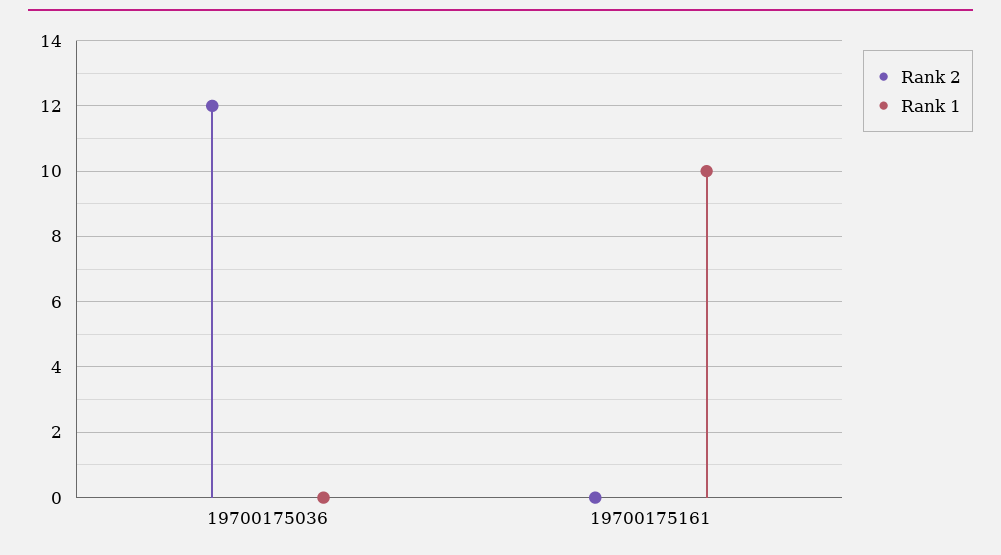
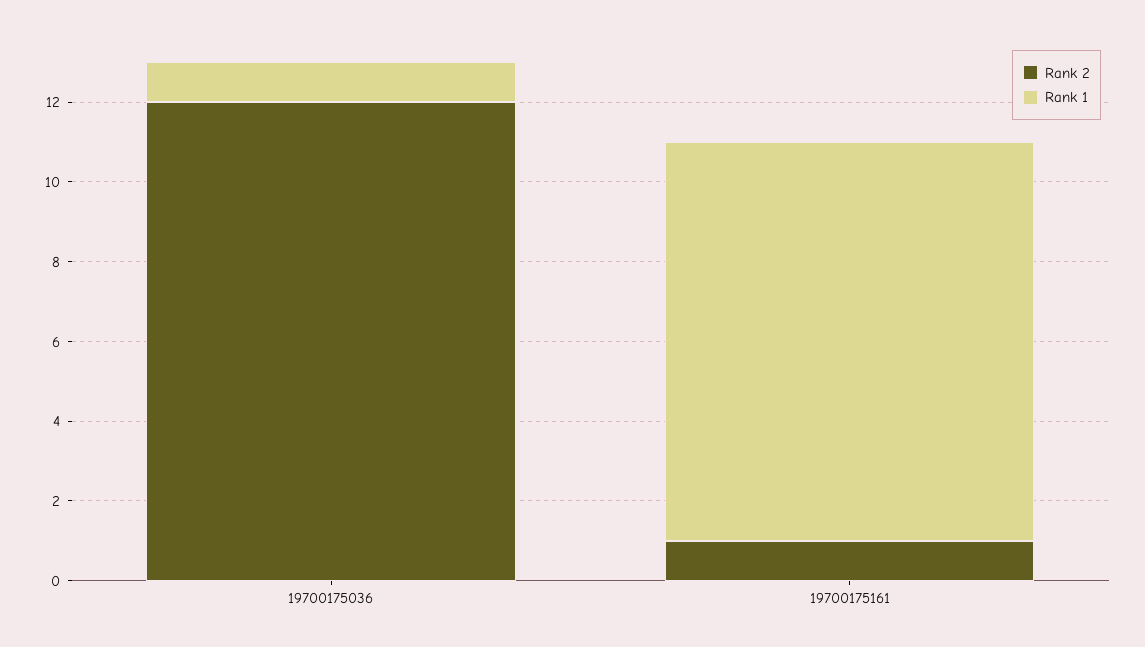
Rank 1, 19700175036: 0 -> 1
Rank 2, 19700175161: 0 -> 1

